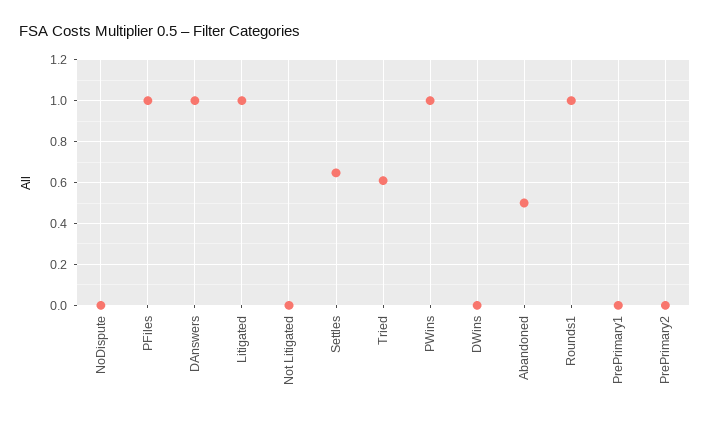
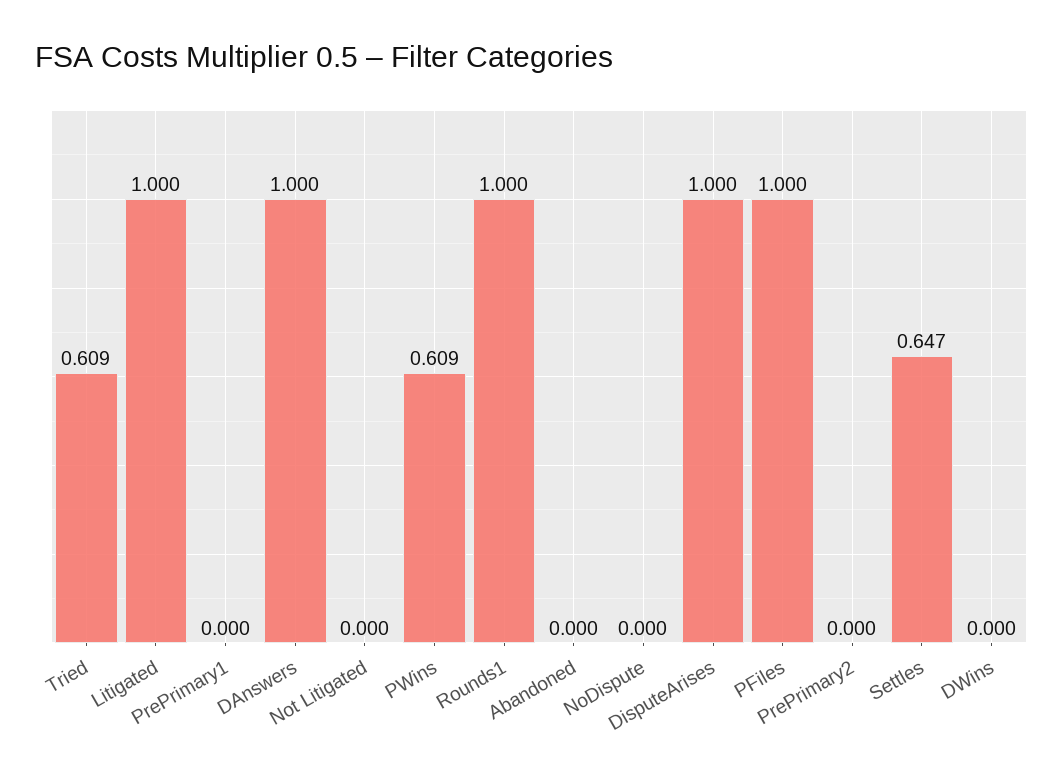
PWins: 1 -> 0.609
Abandoned: 0.5 -> 0
DisputeArises: none -> 1

